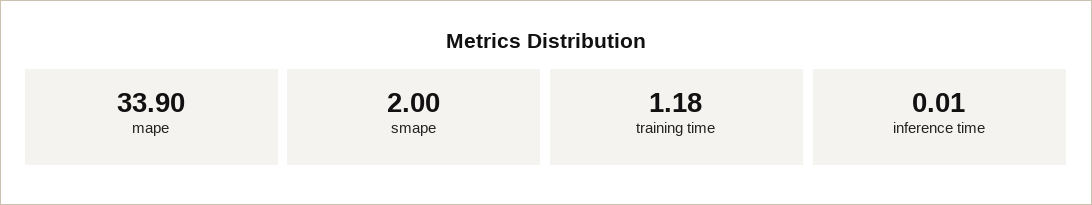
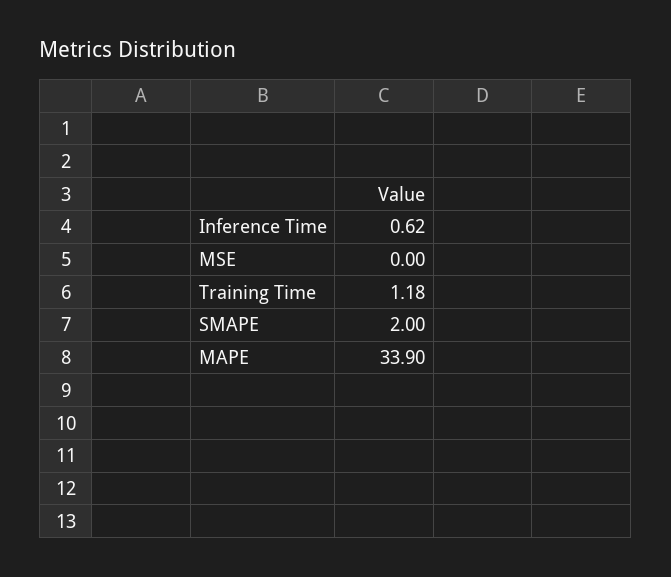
inference time: 0.01 -> 0.62
MSE: none -> 0

